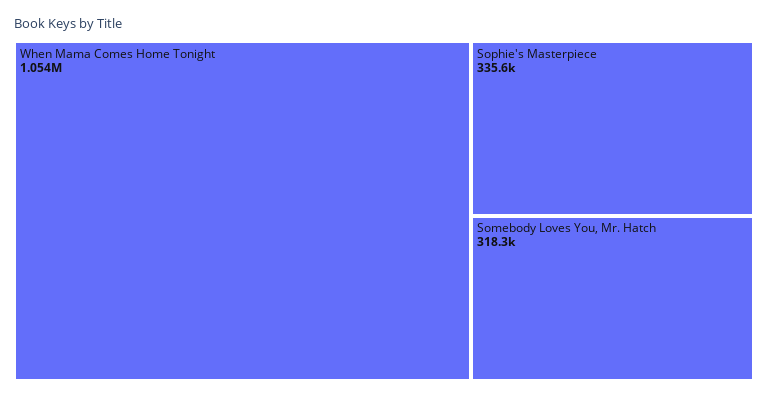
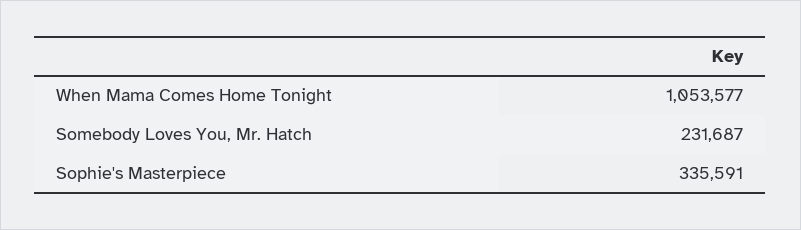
Somebody Loves You, Mr. Hatch: 318300 -> 231687

